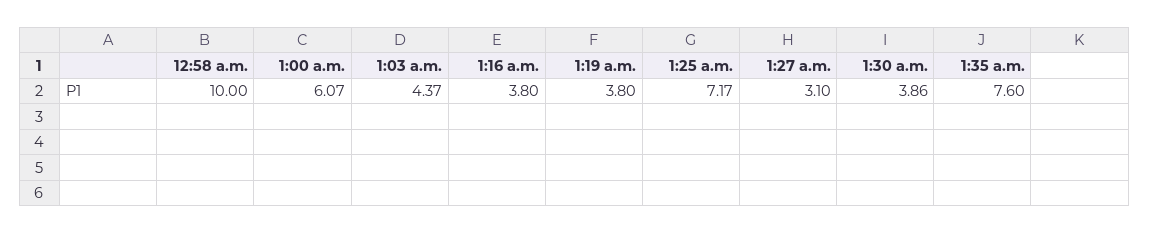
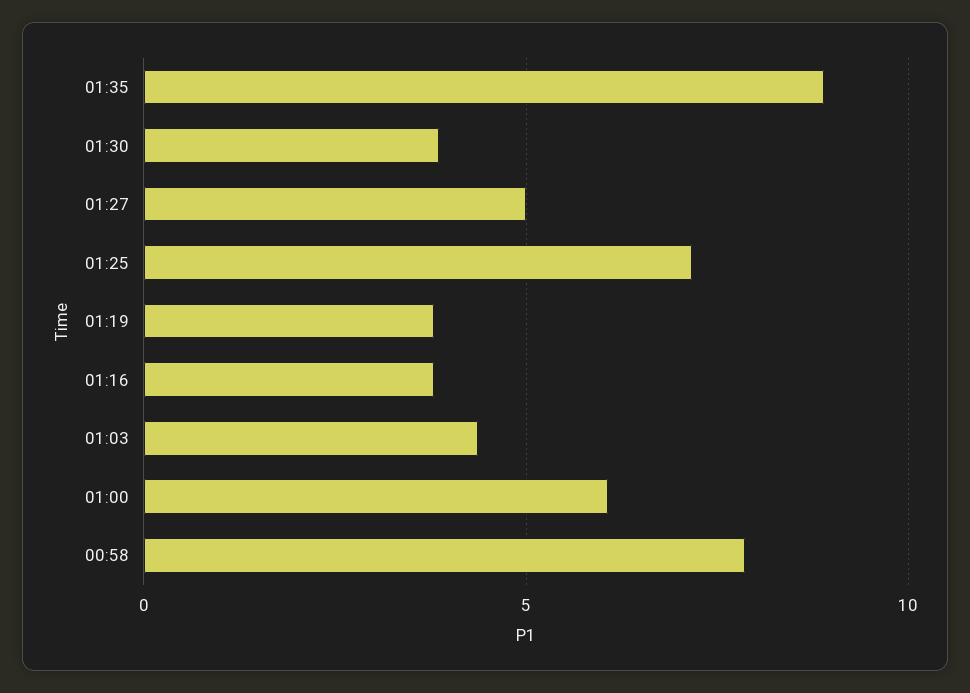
12:58 a.m.: 10 -> 8
1:27 a.m.: 3.1 -> 5
1:35 a.m.: 7.6 -> 9

